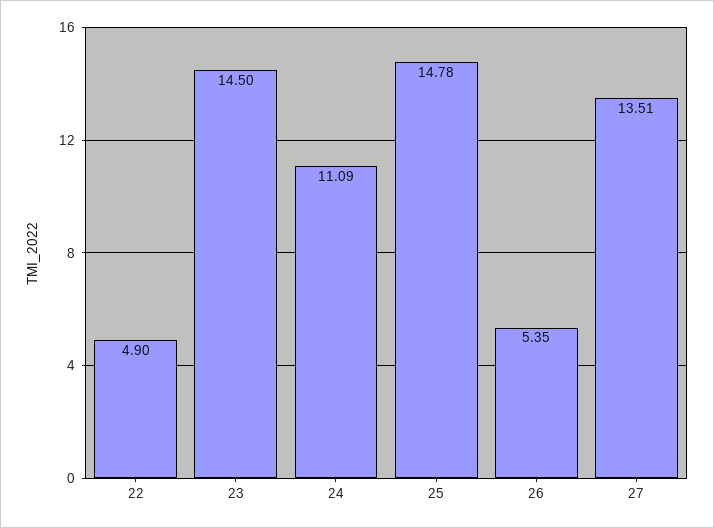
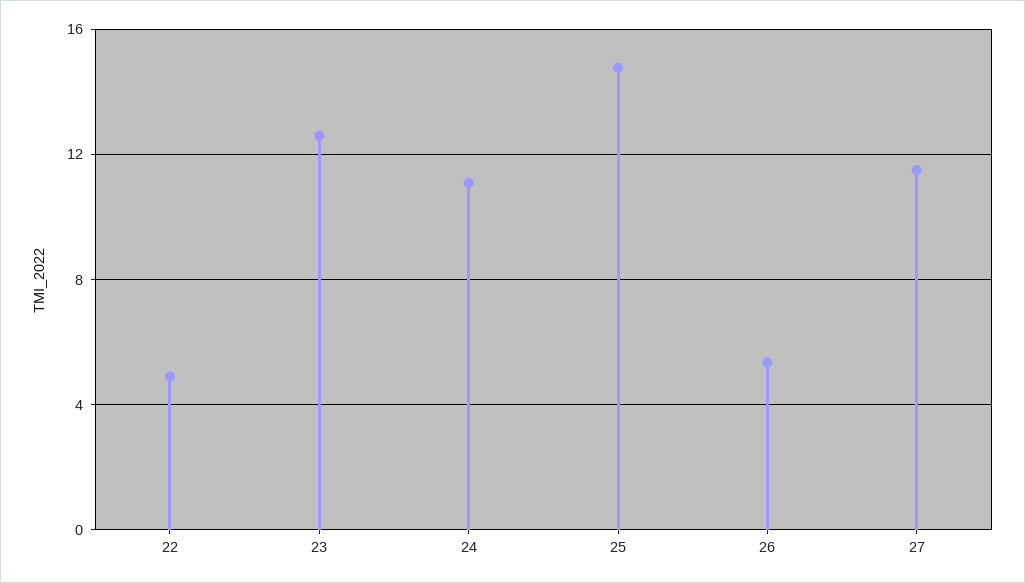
23: 14.5 -> 12.5
27: 13.51 -> 11.5

